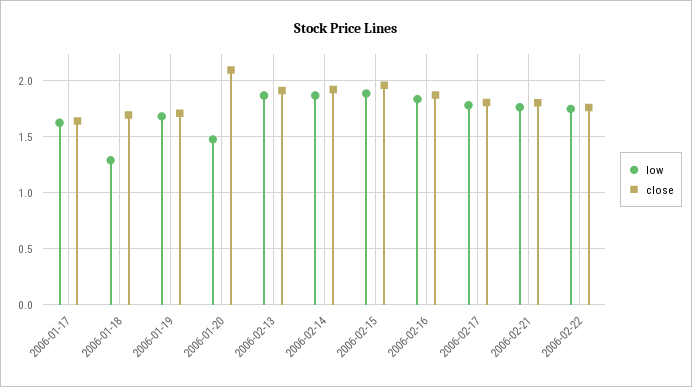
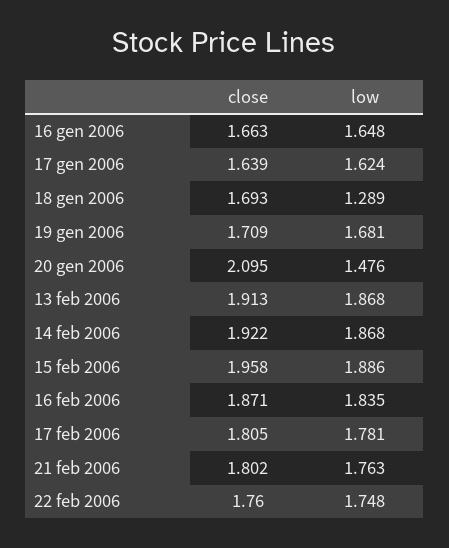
close, 16 gen 2006: none -> 1.663
low, 16 gen 2006: none -> 1.648

